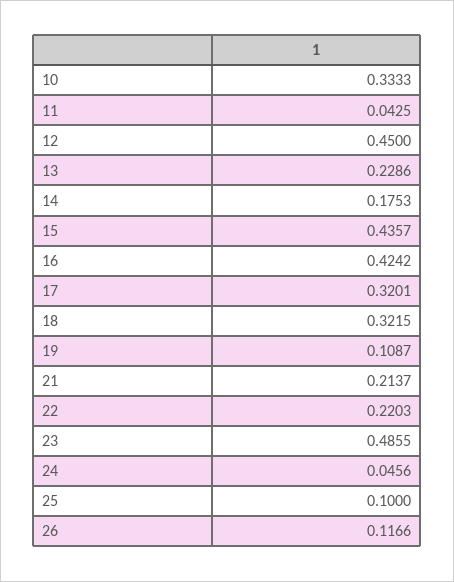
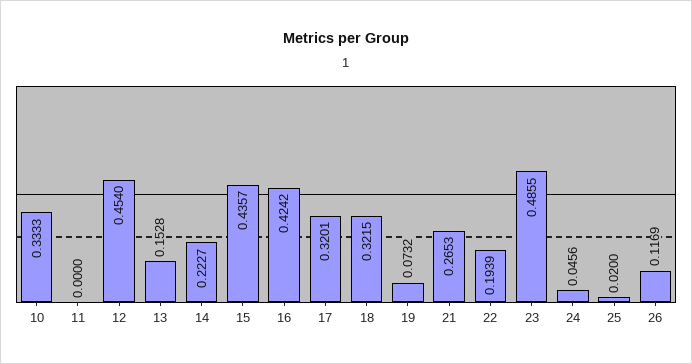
11: 0.0425 -> 0
12: 0.45 -> 0.454
13: 0.2286 -> 0.1528
14: 0.1753 -> 0.2227
19: 0.1087 -> 0.0732
21: 0.2137 -> 0.2653
22: 0.2203 -> 0.1939
25: 0.1 -> 0.02
26: 0.1166 -> 0.1169

